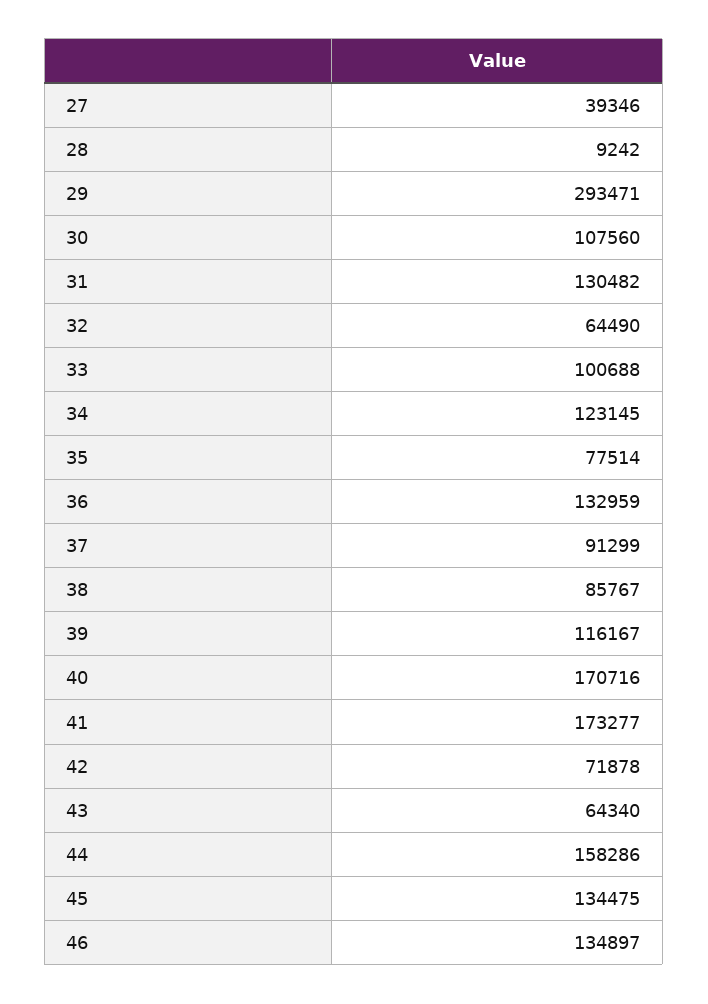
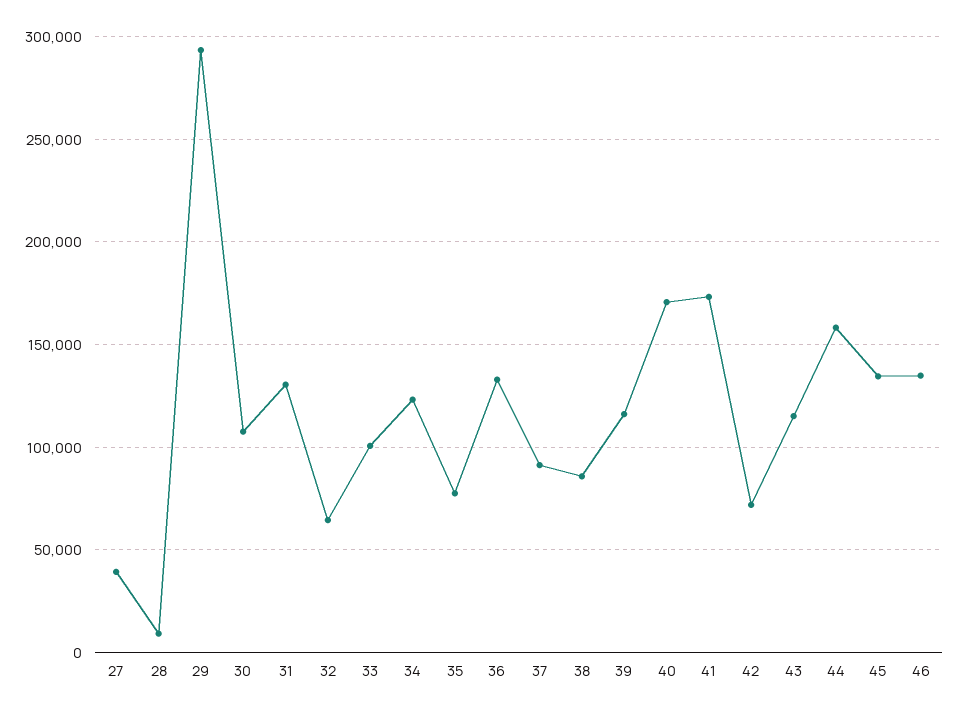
43: 64340 -> 115000

